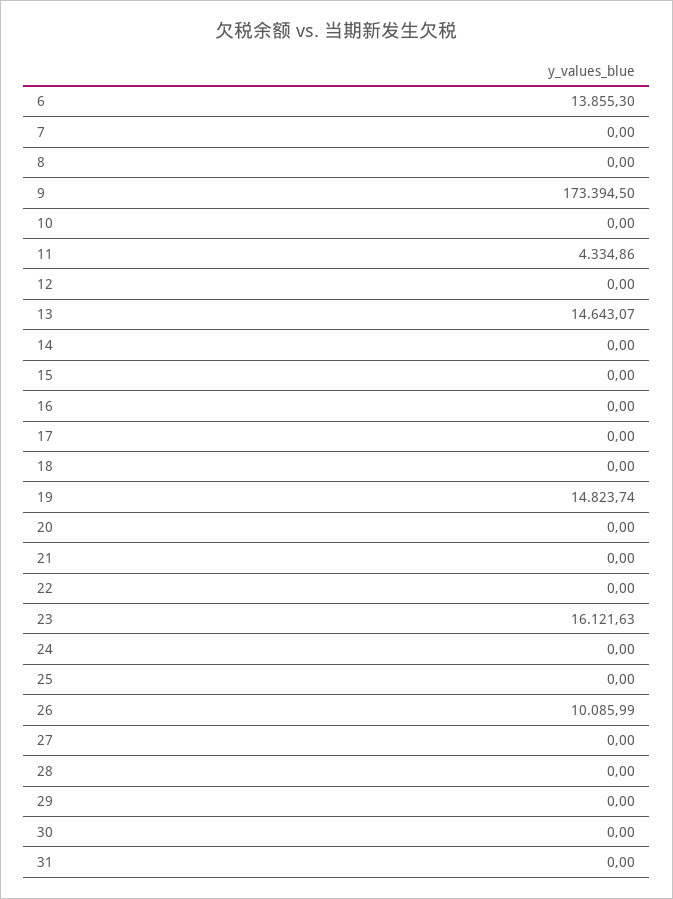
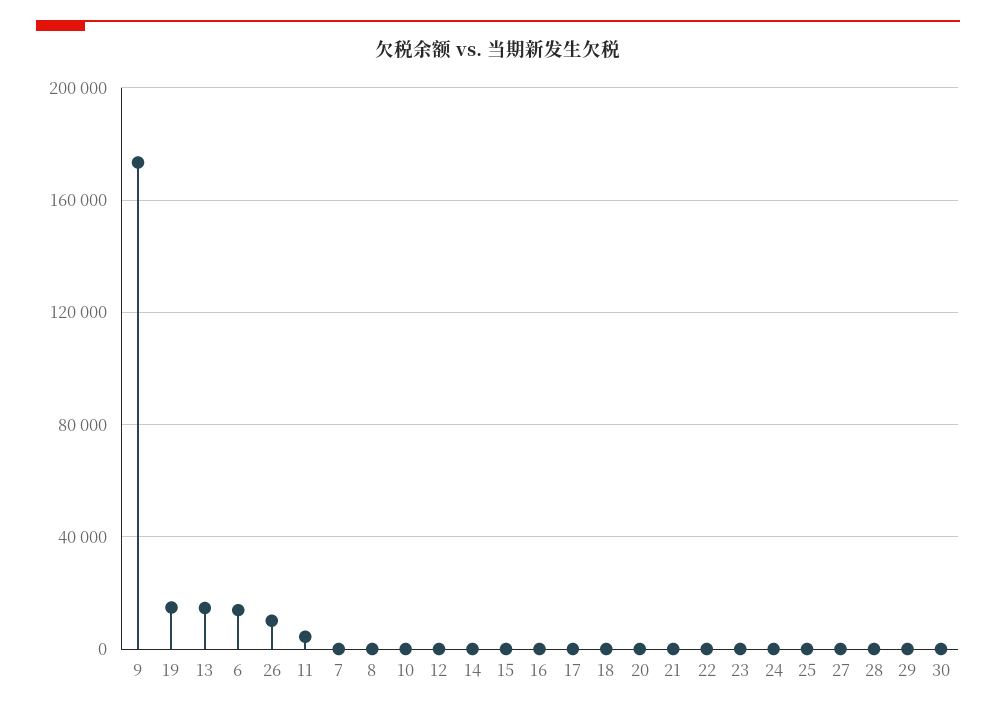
23: 16121.63 -> 0
31: 0 -> none

